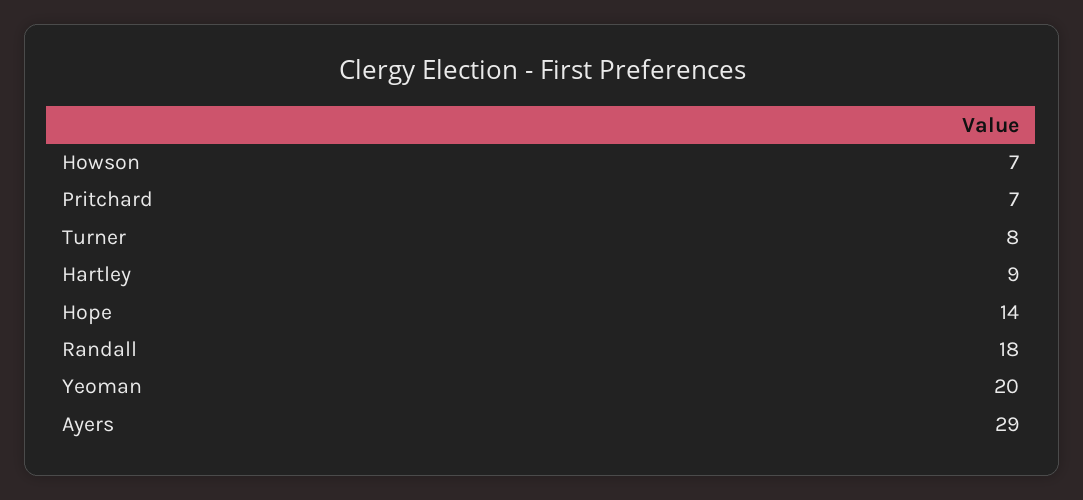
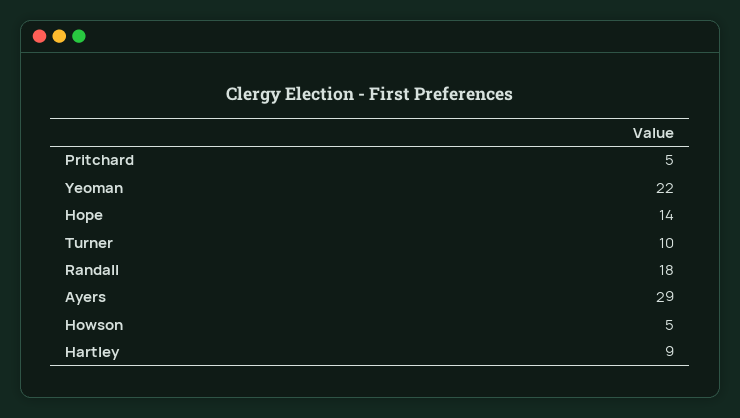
Howson: 7 -> 5
Pritchard: 7 -> 5
Turner: 8 -> 10
Yeoman: 20 -> 22

